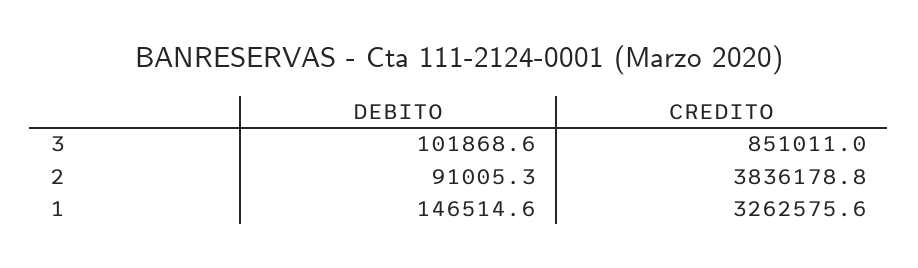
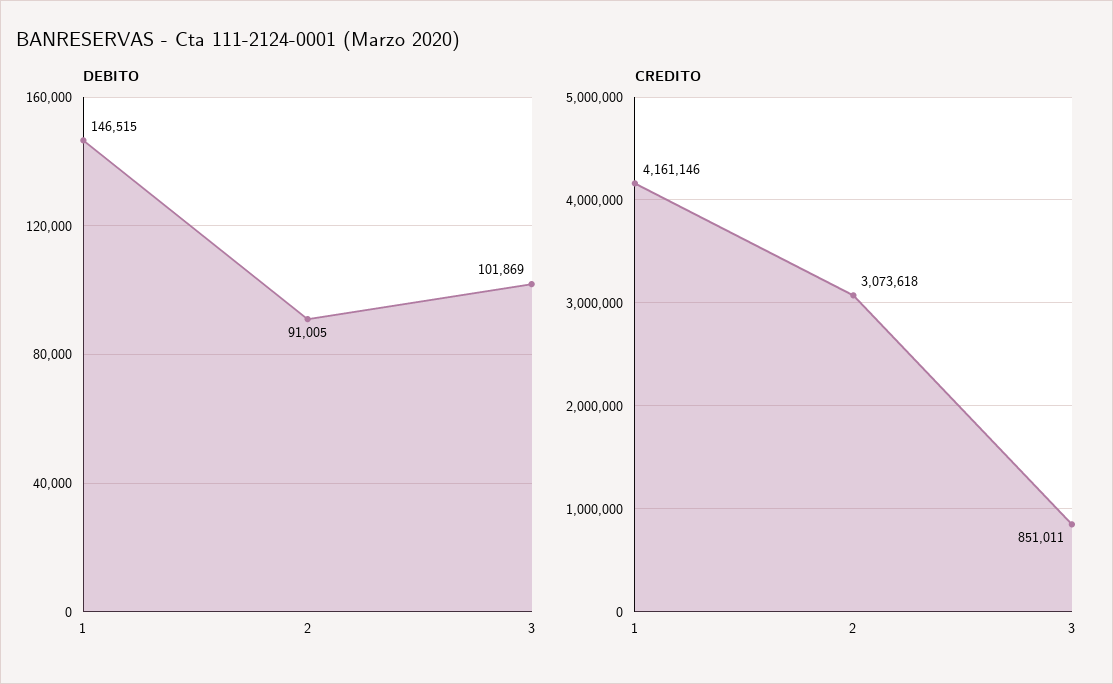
CREDITO, 2: 3836178.8 -> 3073618
CREDITO, 1: 3262575.6 -> 4161146

